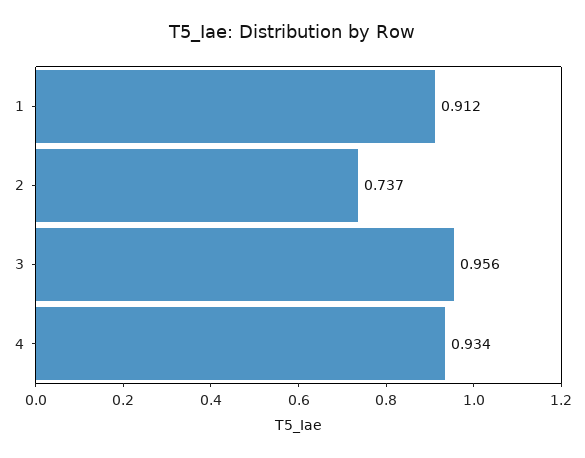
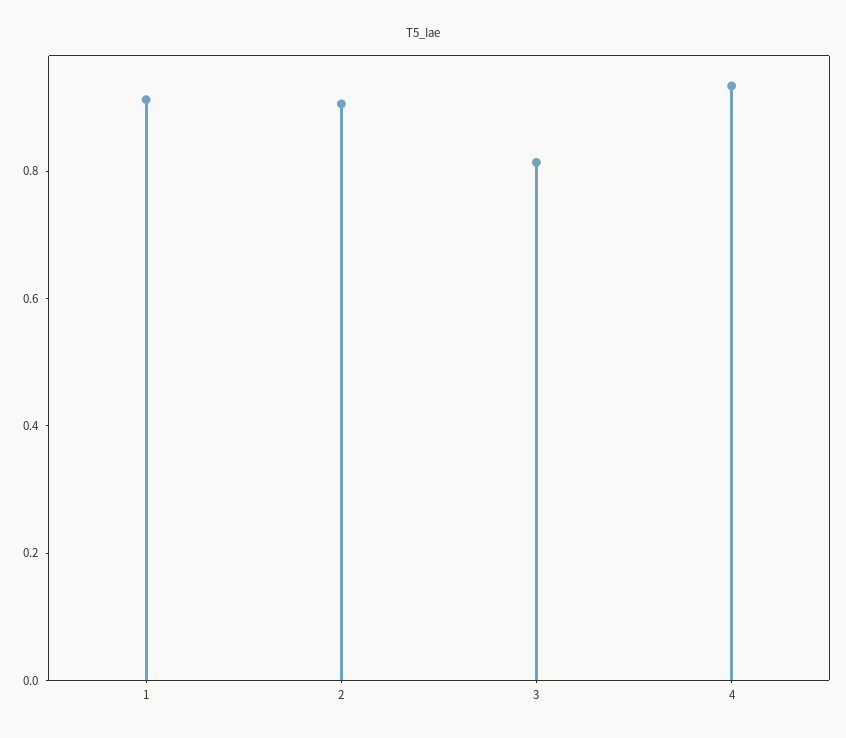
2: 0.737 -> 0.9
3: 0.956 -> 0.8

